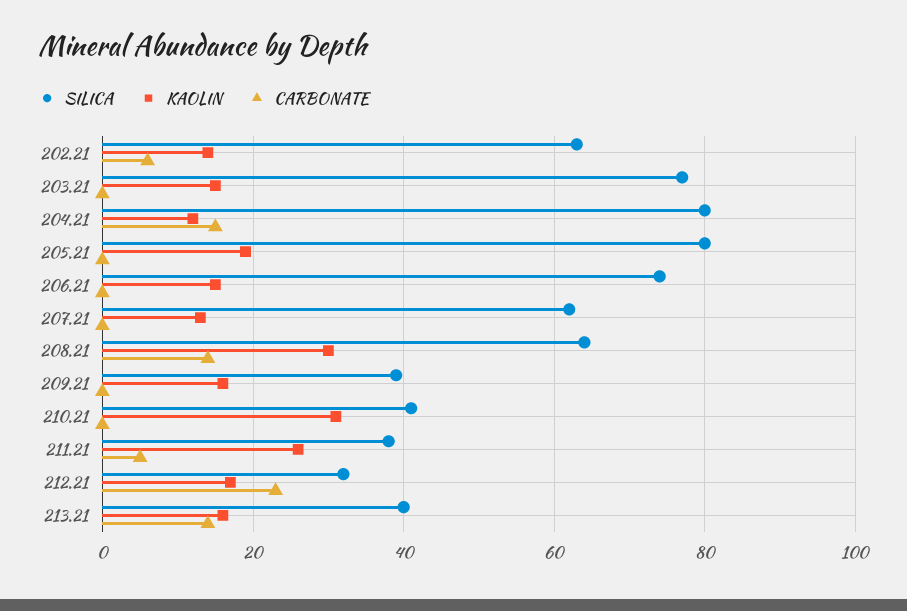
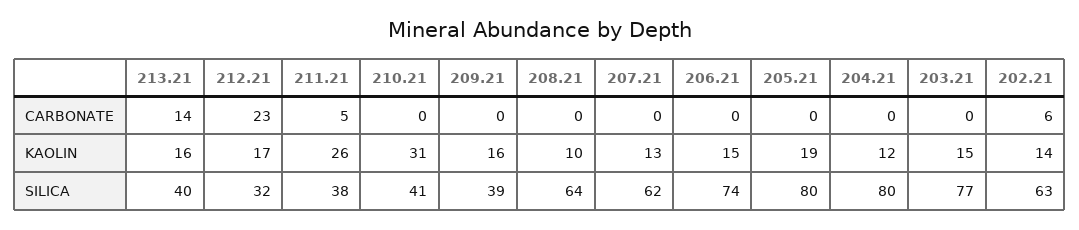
CARBONATE, 204.21: 15 -> 0
KAOLIN, 208.21: 30 -> 10
CARBONATE, 208.21: 15 -> 0

